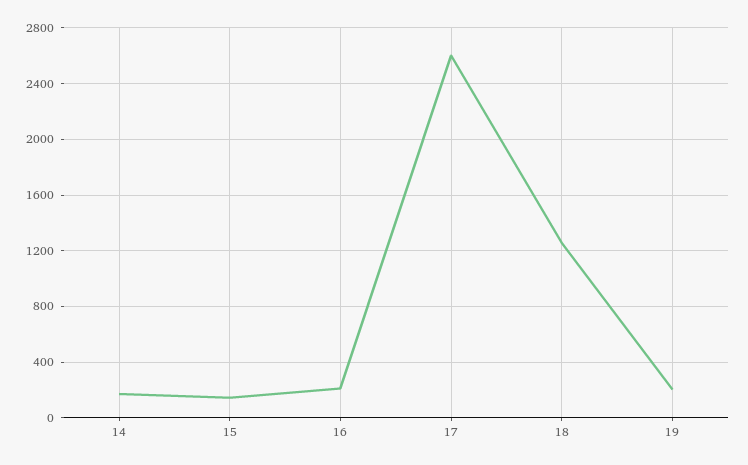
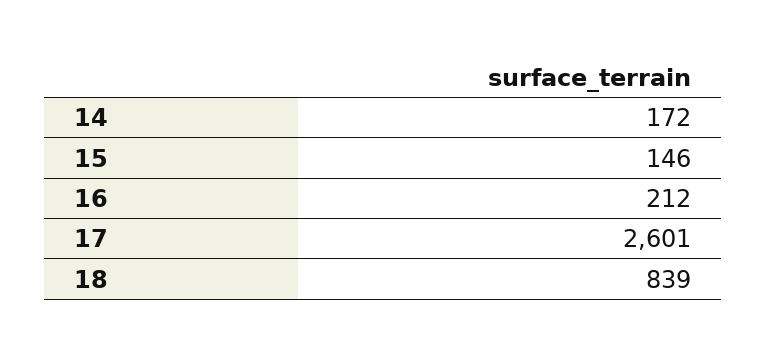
18: 1250 -> 839
19: 200 -> none

